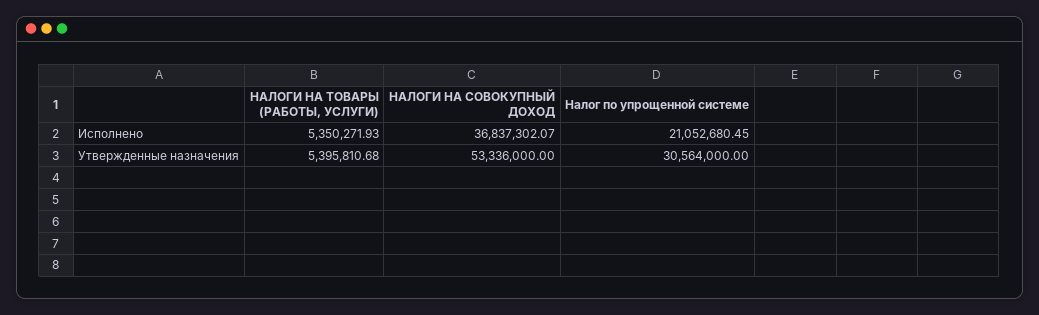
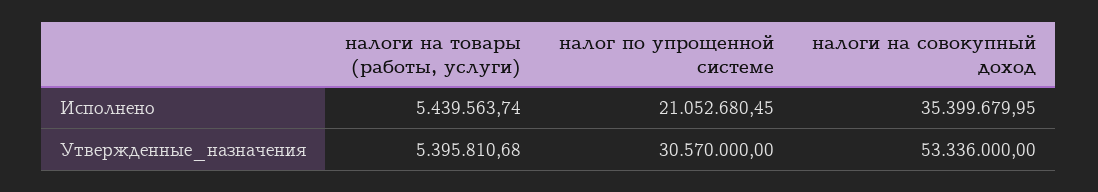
НАЛОГИ НА ТОВАРЫ (РАБОТЫ, УСЛУГИ), Исполнено: 5350271.93 -> 5439563.74
НАЛОГИ НА СОВОКУПНЫЙ ДОХОД, Исполнено: 36837302.07 -> 35399679.95
Налог по упрощенной системе, Утвержденные назначения: 30564000 -> 30570000

